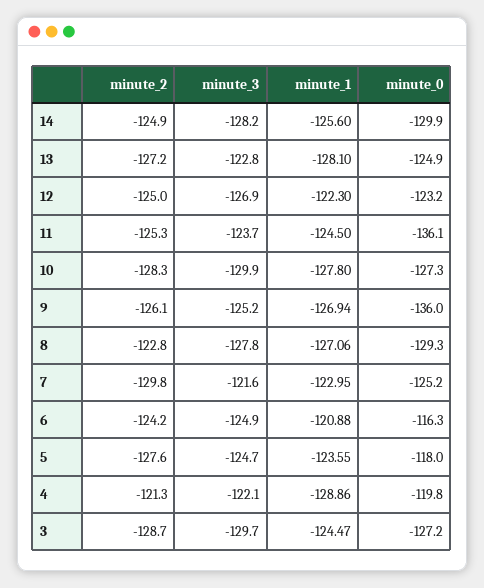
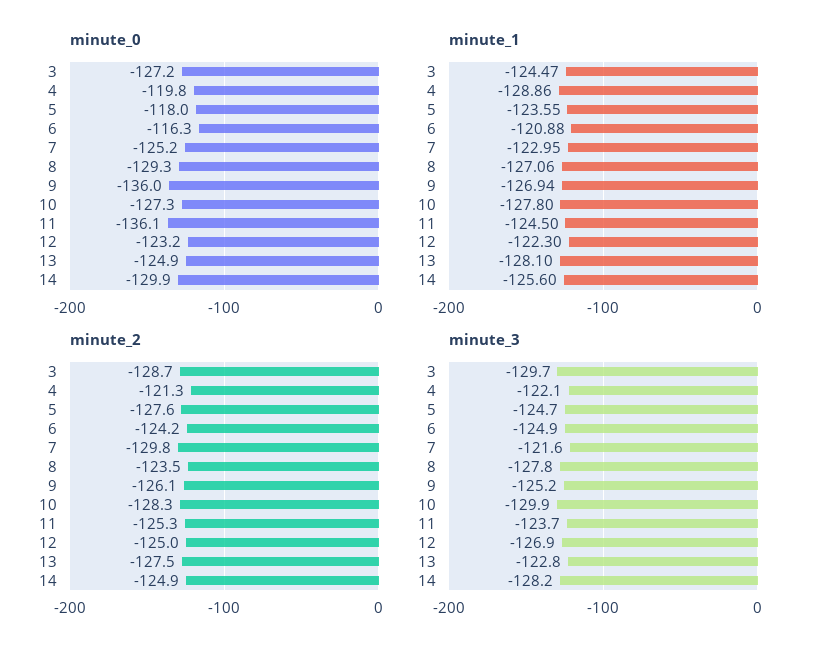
minute_2, 13: -127.2 -> -127.5
minute_2, 8: -122.8 -> -123.5

